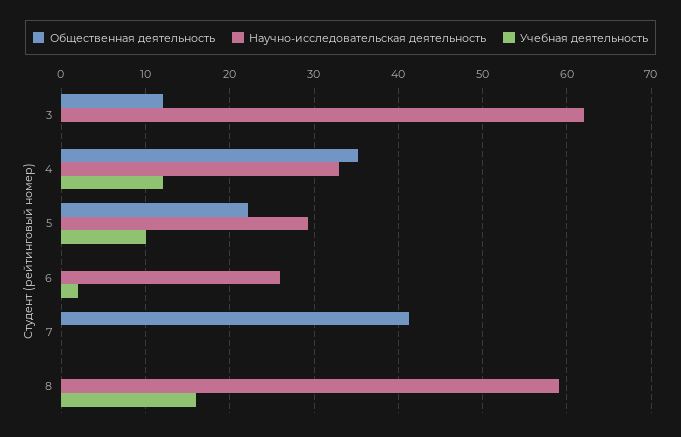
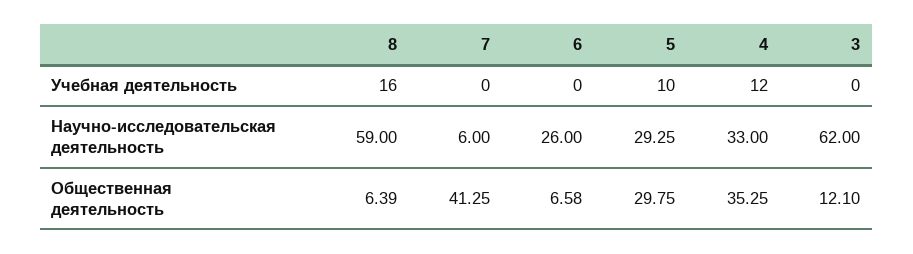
Общественная деятельность, 5: 22 -> 29.75
Общественная деятельность, 6: 0 -> 6.58
Учебная деятельность, 6: 2 -> 0
Научно-исследовательская деятельность, 7: 0 -> 6
Общественная деятельность, 8: 0 -> 6.39

